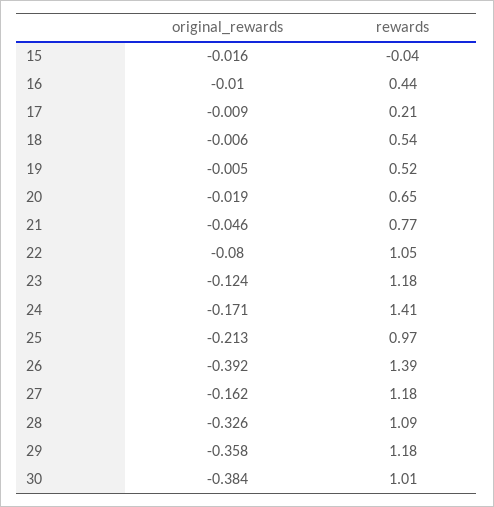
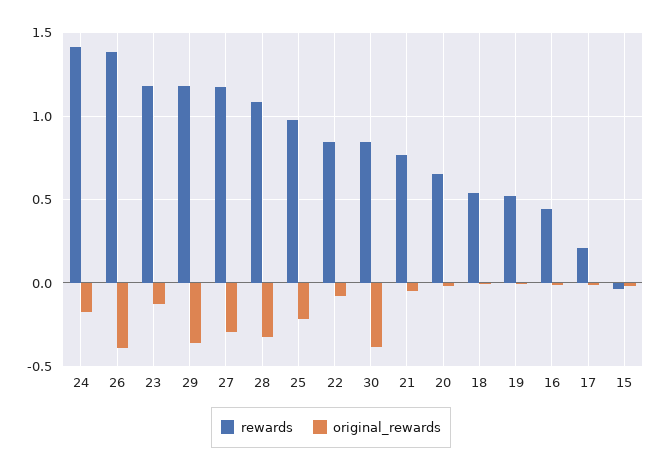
rewards, 22: 1.05 -> 0.85
original_rewards, 27: -0.162 -> -0.3
rewards, 30: 1.01 -> 0.85

